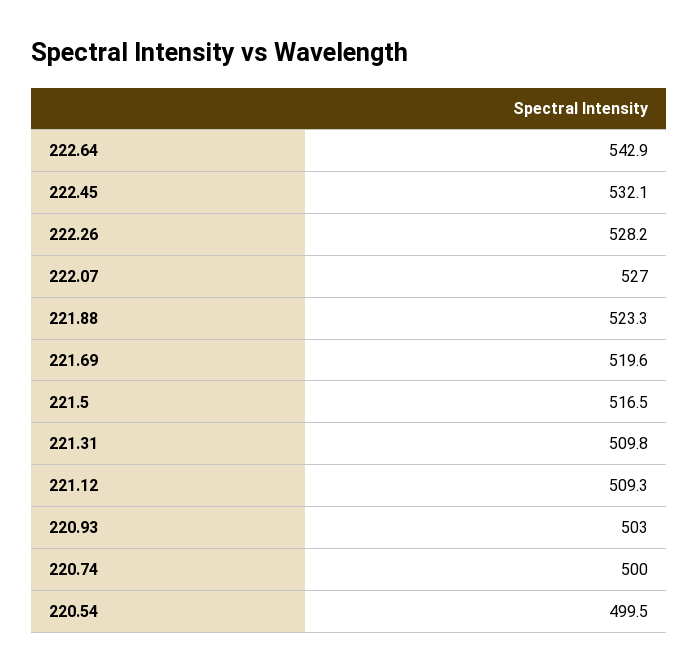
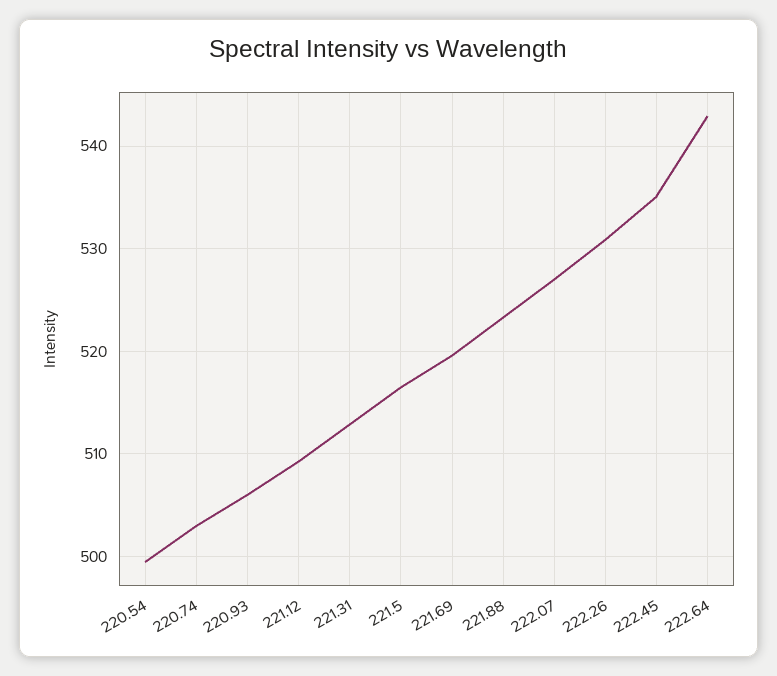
222.45: 532.1 -> 535
222.26: 528.2 -> 531
221.31: 509.8 -> 513
220.93: 503 -> 506
220.74: 500 -> 503

